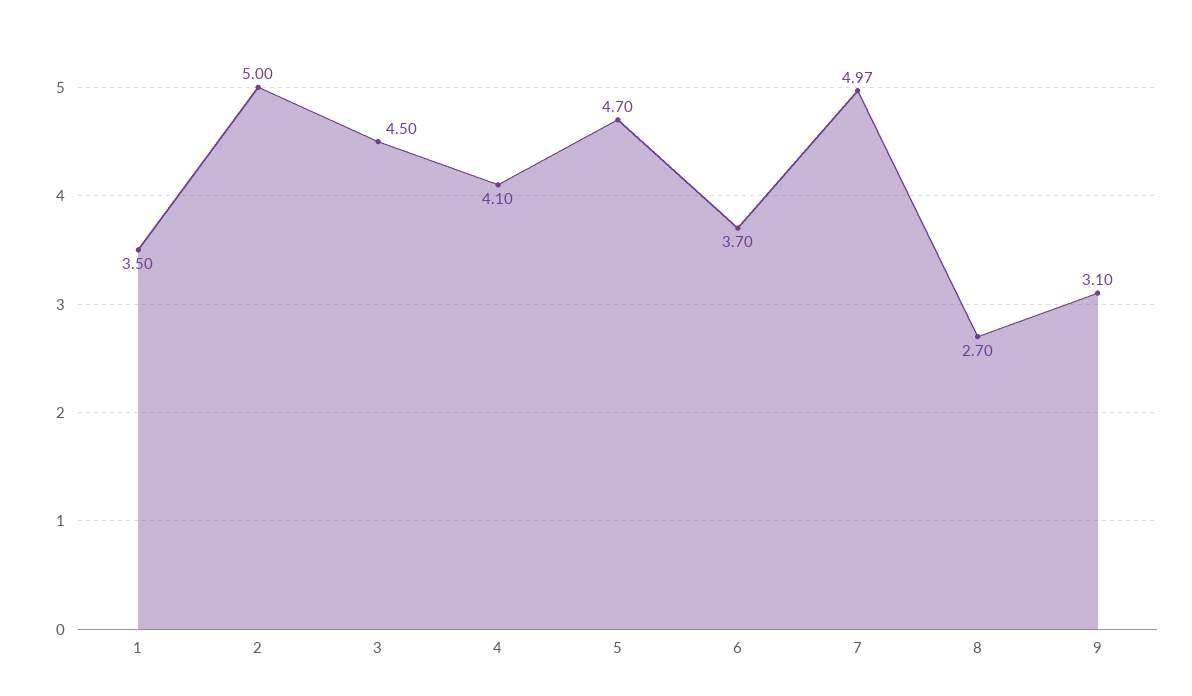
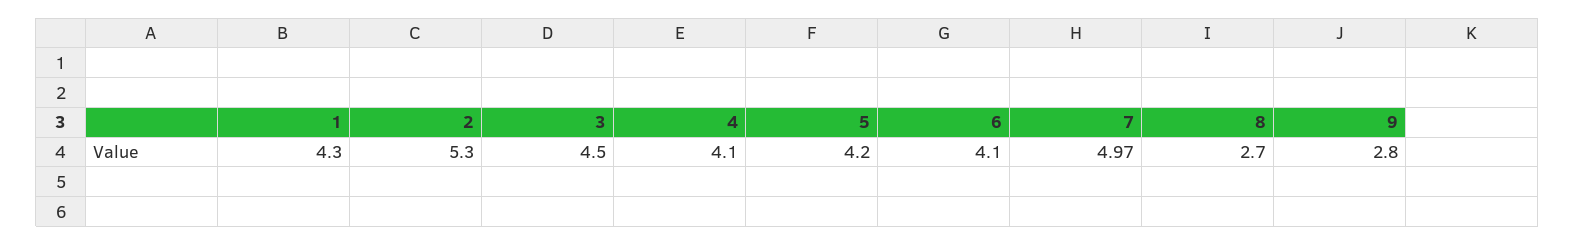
1: 3.5 -> 4.3
2: 5 -> 5.3
5: 4.7 -> 4.2
6: 3.7 -> 4.1
9: 3.1 -> 2.8

